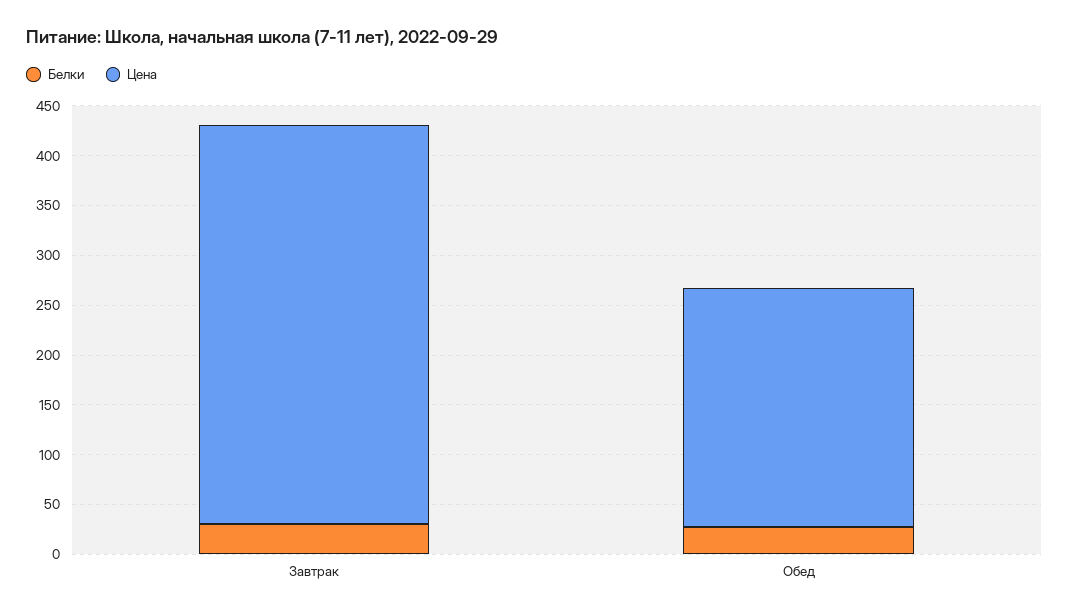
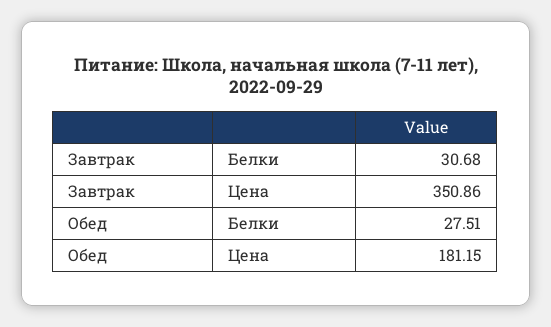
Цена, Завтрак: 400 -> 350.86
Цена, Обед: 240 -> 181.15

